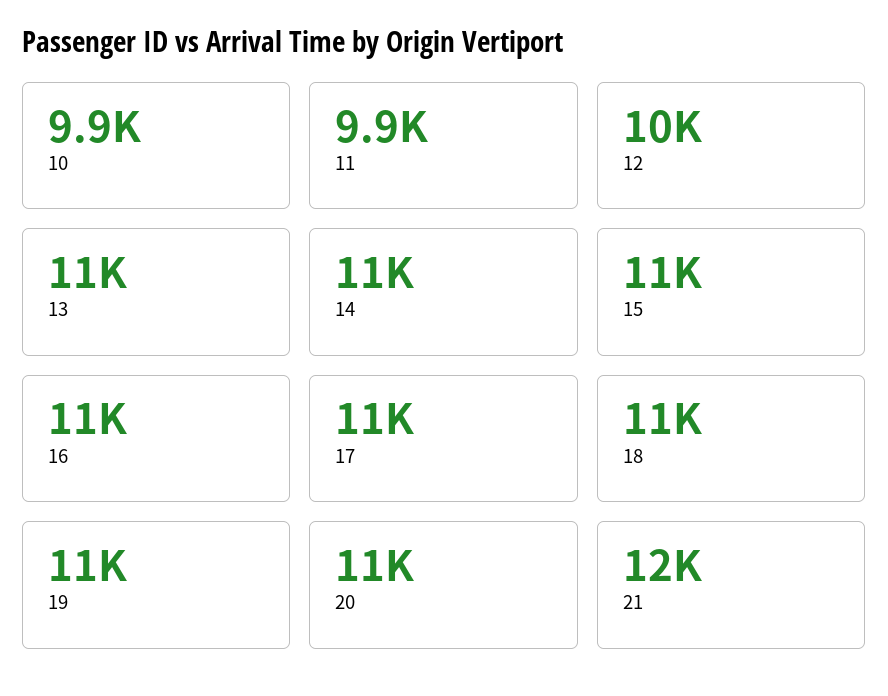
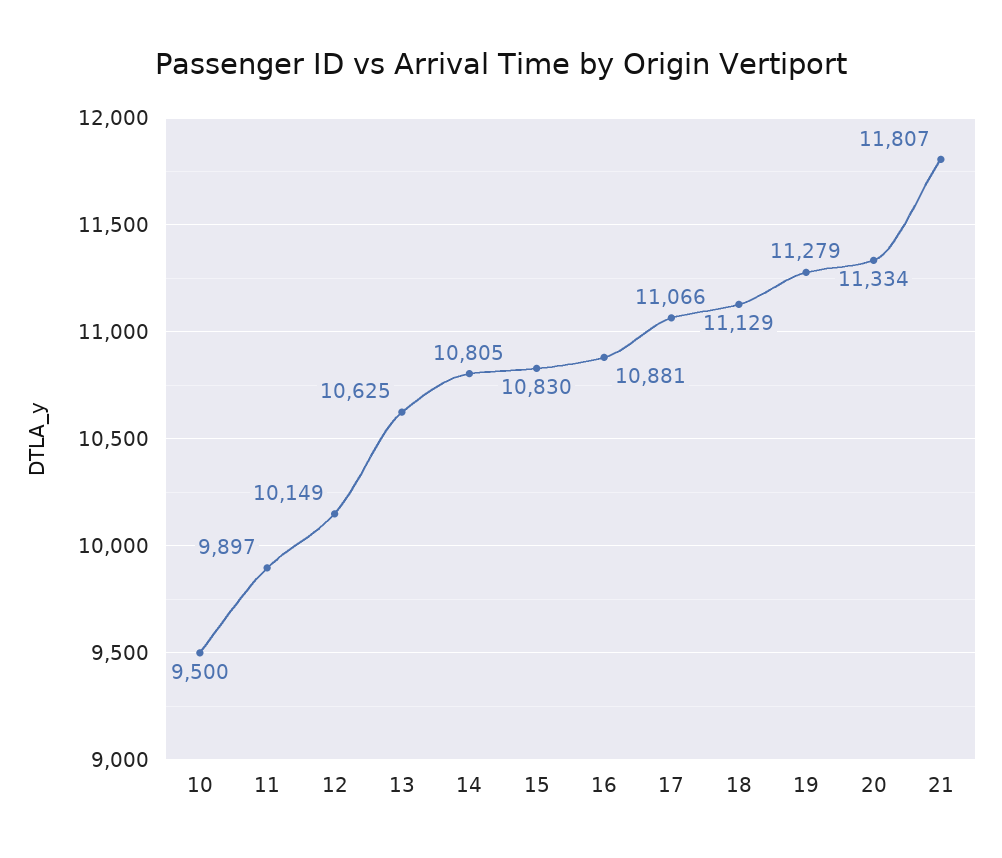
10: 9900 -> 9500

